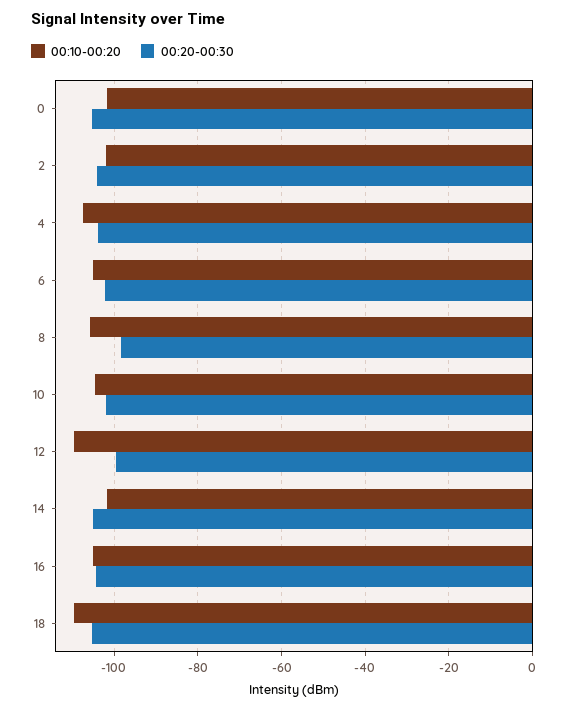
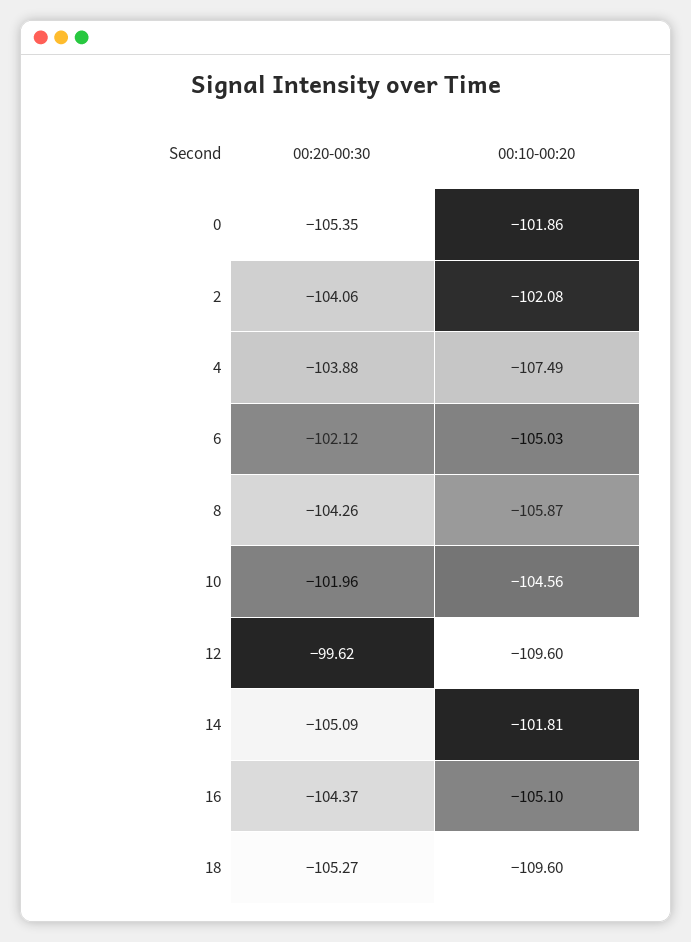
00:20-00:30, 8: -98 -> -104.26

